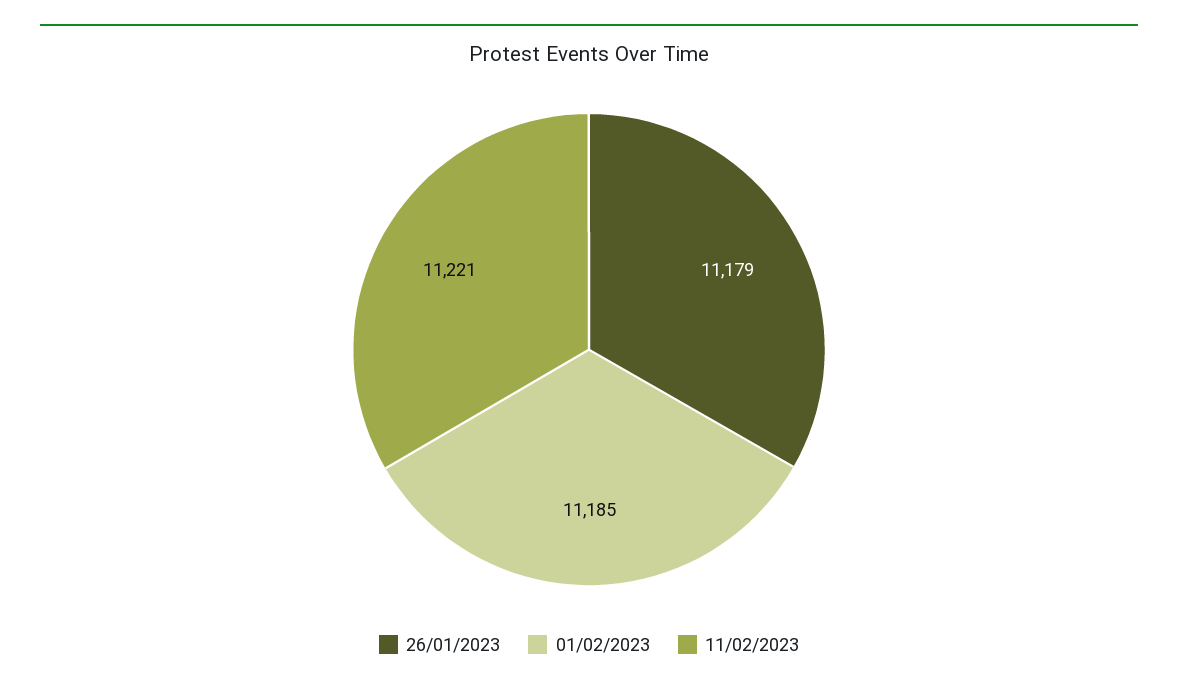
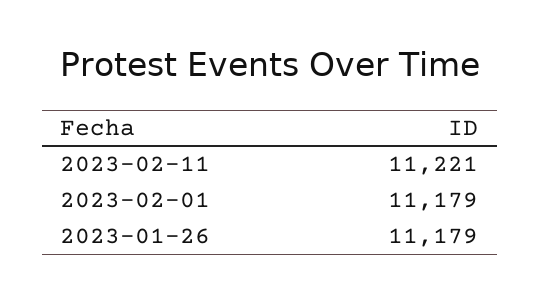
01/02/2023: 11185 -> 11179

